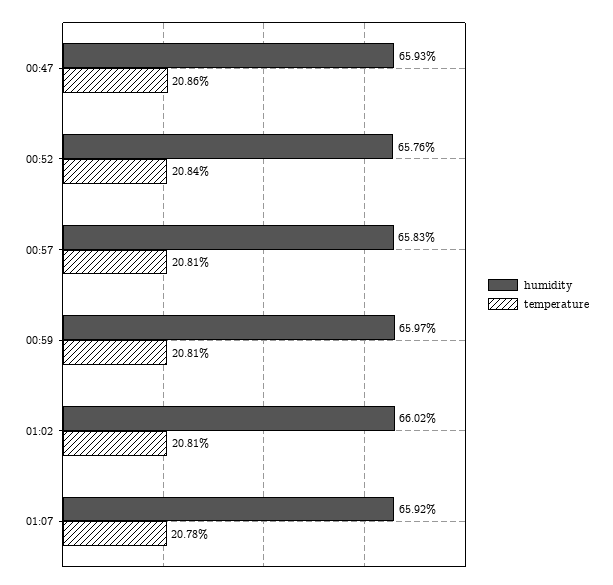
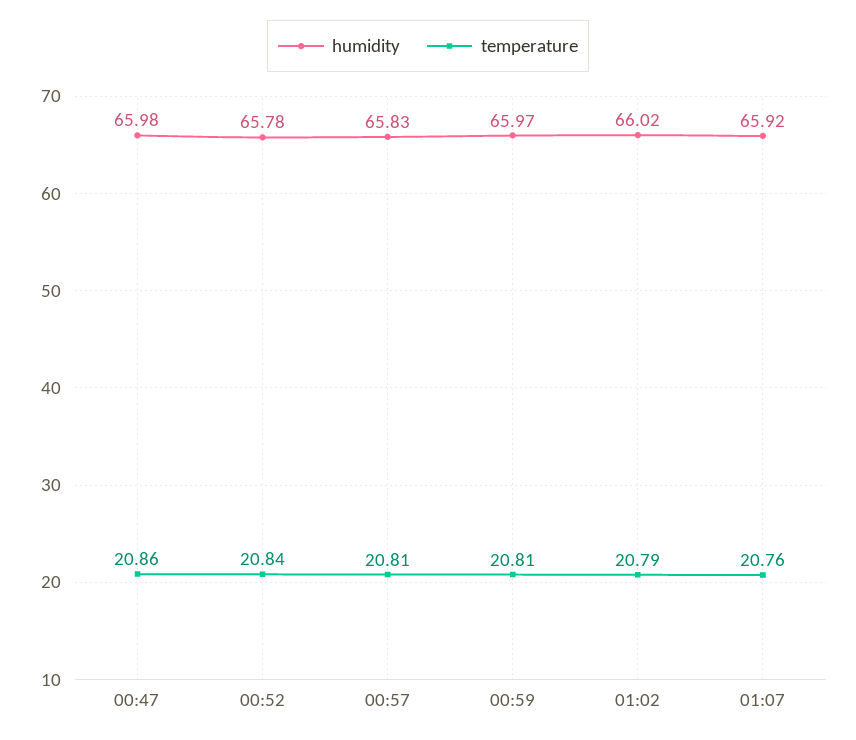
humidity, 00:47: 65.93 -> 65.98
humidity, 00:52: 65.76 -> 65.78
temperature, 01:02: 20.81 -> 20.79
temperature, 01:07: 20.78 -> 20.76

